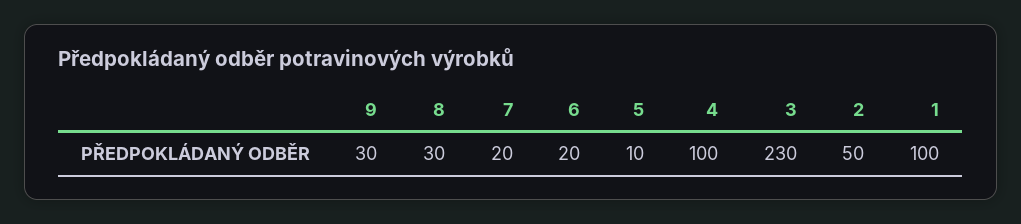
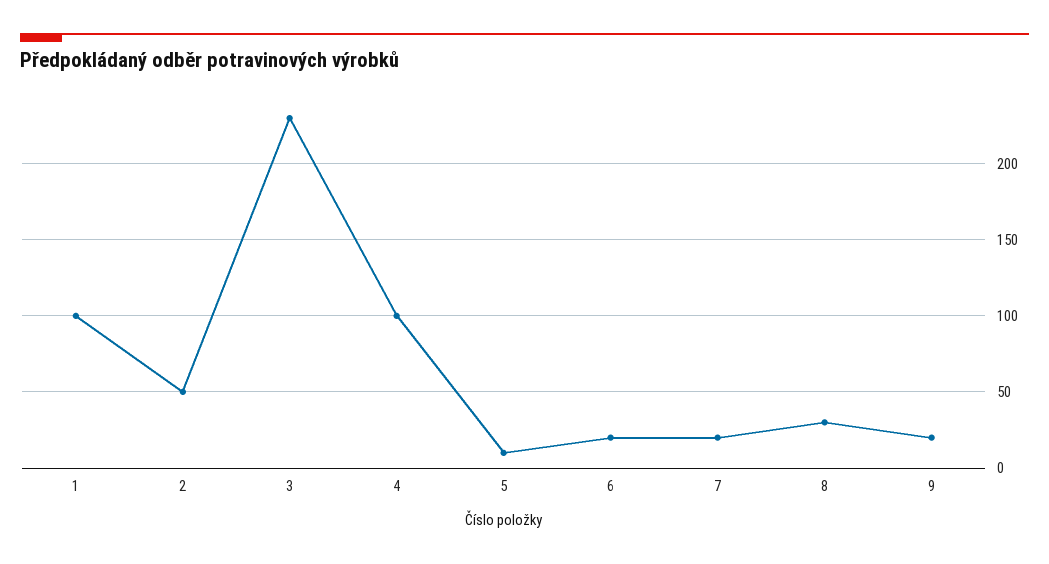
9: 30 -> 20

